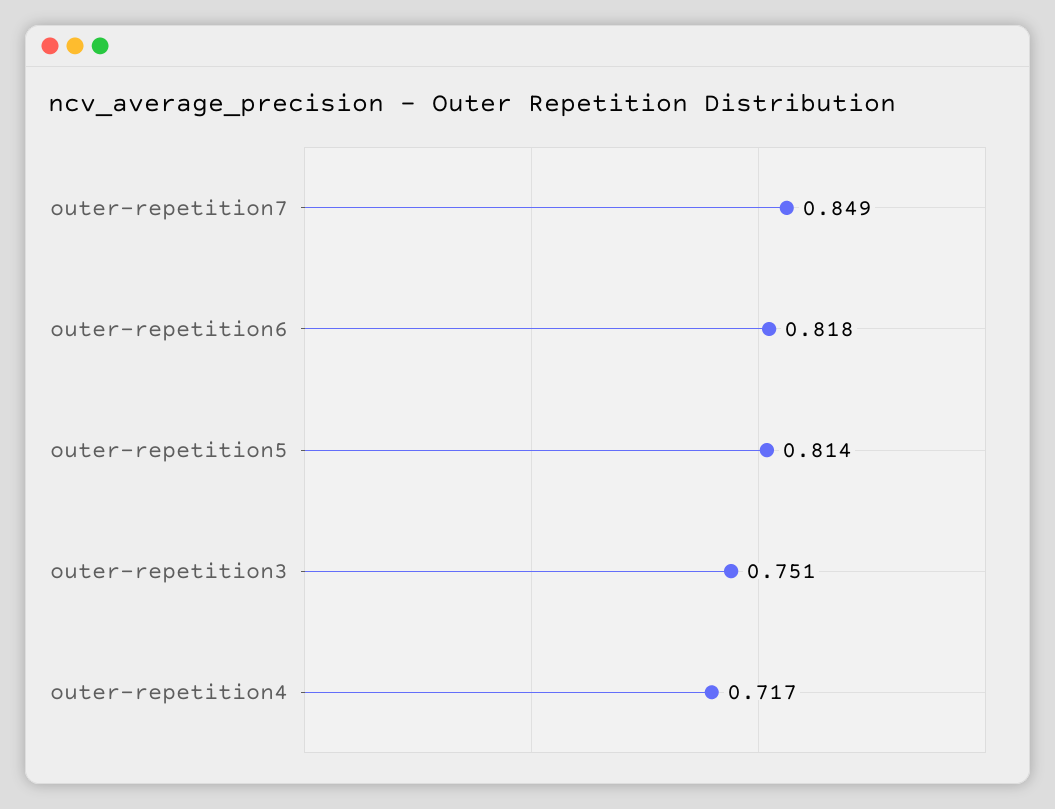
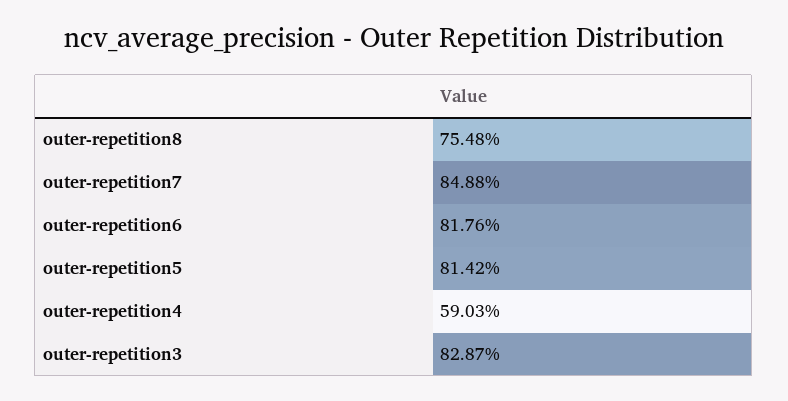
outer-repetition3: 0.751 -> 0.8287
outer-repetition4: 0.717 -> 0.5903
outer-repetition8: none -> 0.7548

